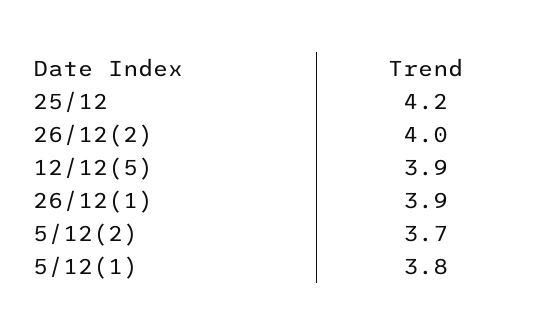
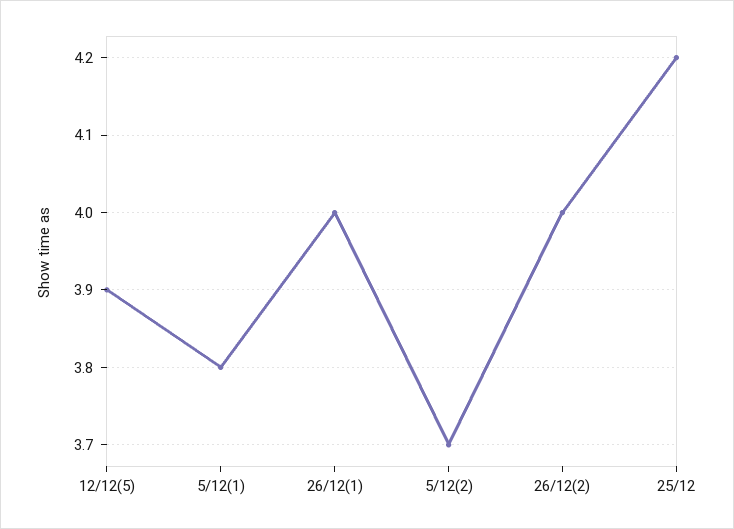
26/12(1): 3.9 -> 4

